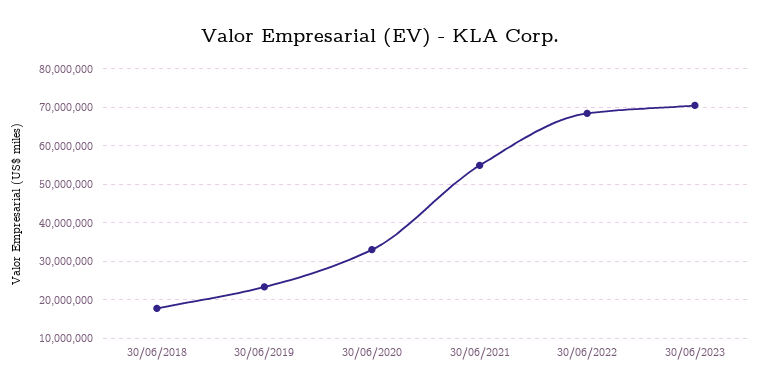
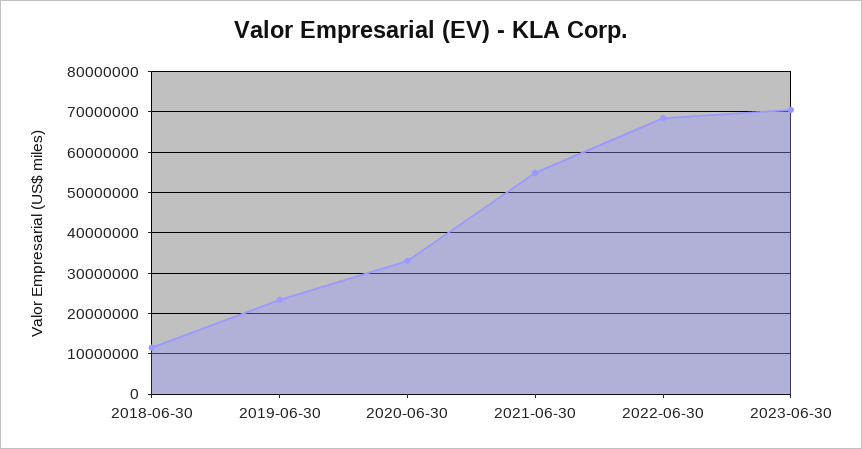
30/06/2018: 18000000 -> 12000000

